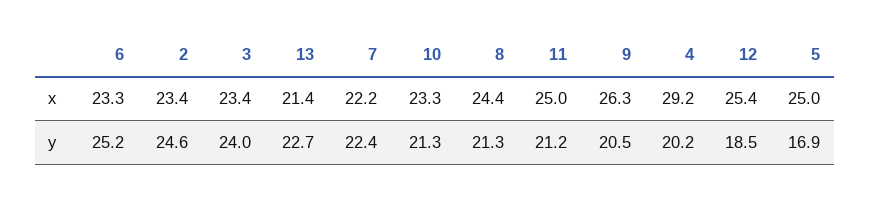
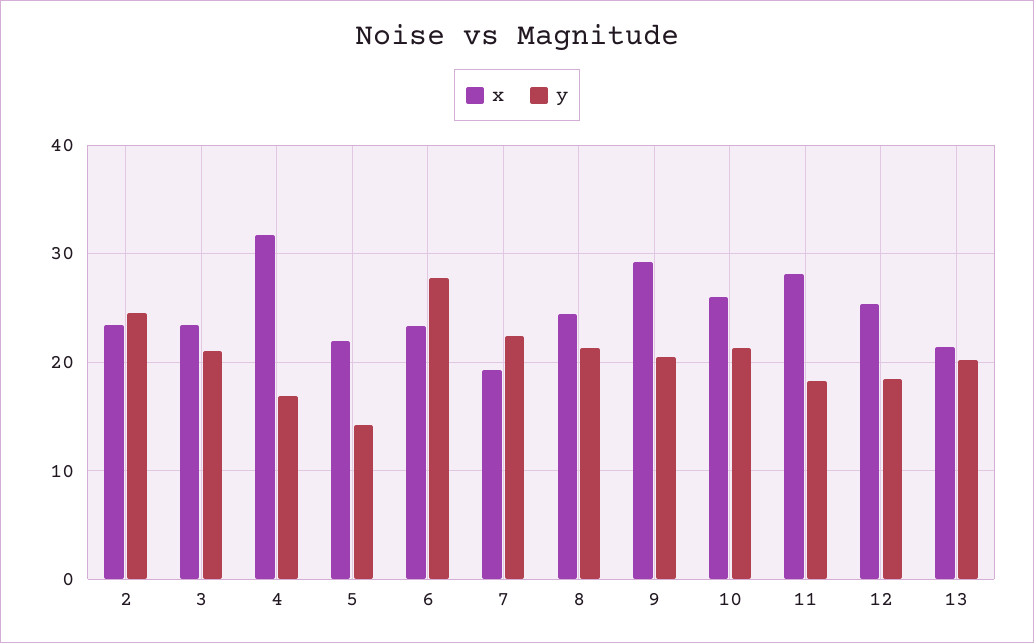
x, 7: 22.2 -> 19
x, 10: 23.3 -> 26
x, 11: 25 -> 28
x, 9: 26.3 -> 29
x, 4: 29.2 -> 32
x, 5: 25 -> 22
y, 6: 25.2 -> 28
y, 3: 24 -> 21
y, 13: 22.7 -> 20
y, 11: 21.2 -> 18
y, 4: 20.2 -> 17
y, 5: 16.9 -> 14

